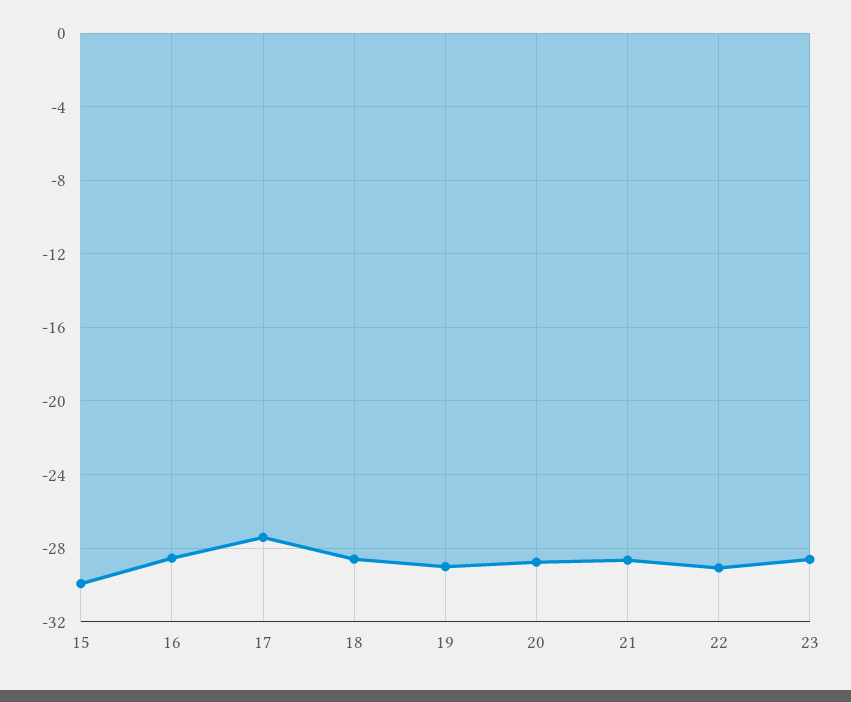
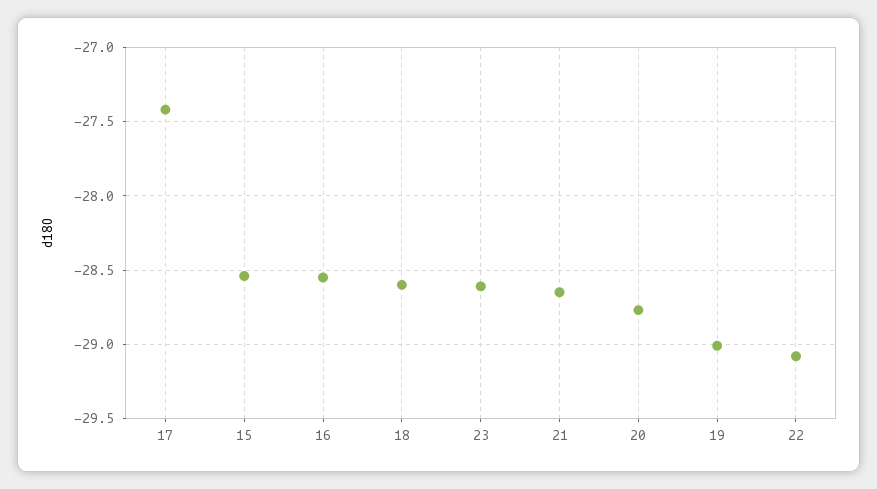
15: -30 -> -28.55

